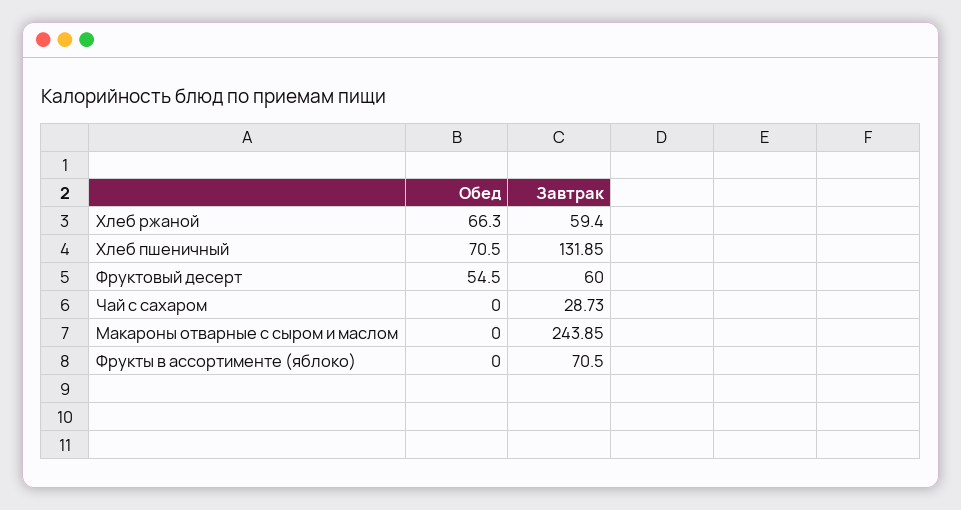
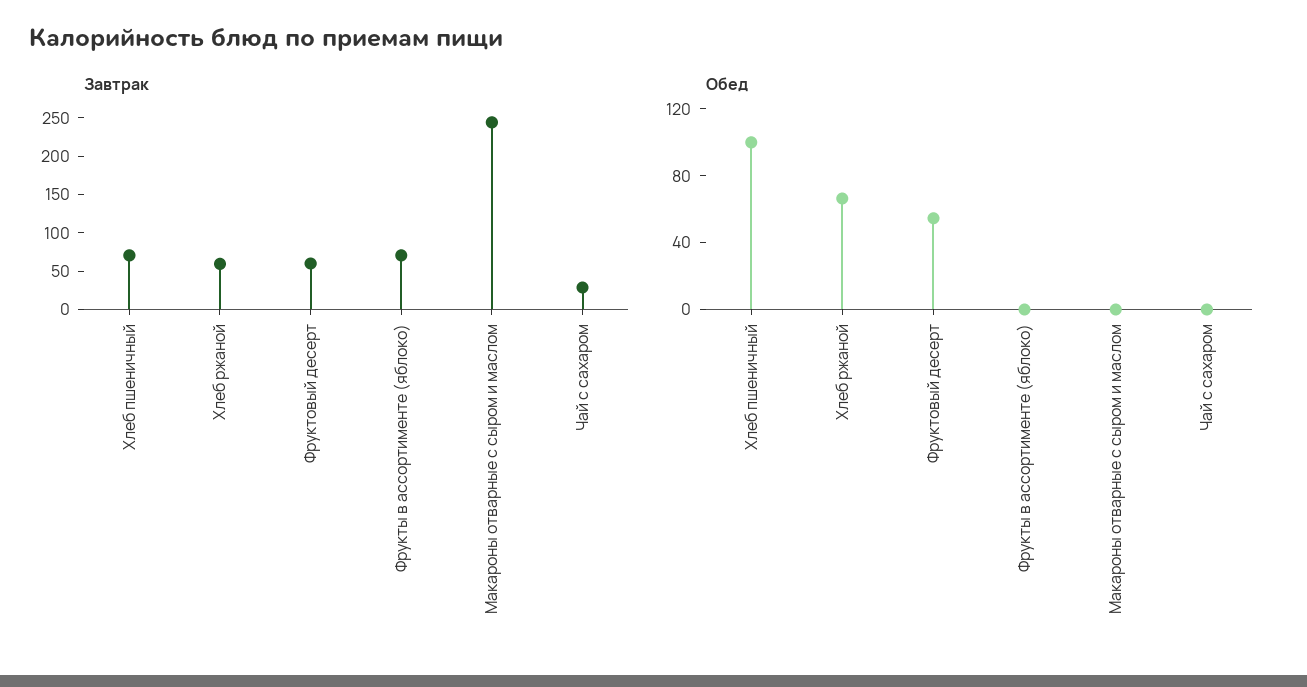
Обед, Хлеб пшеничный: 70.5 -> 100
Завтрак, Хлеб пшеничный: 131.85 -> 75

